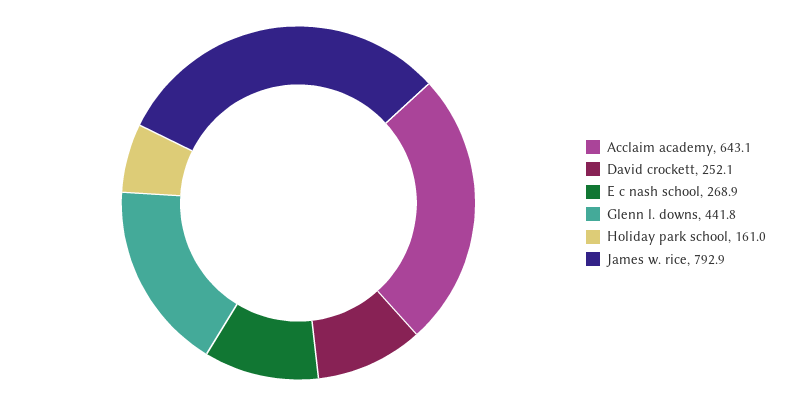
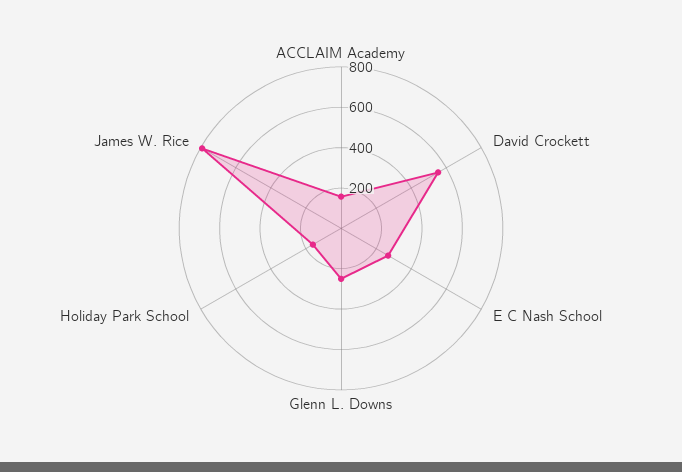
Acclaim academy: 643.1 -> 150
David crockett: 252.1 -> 550
Glenn l. downs: 441.8 -> 250

